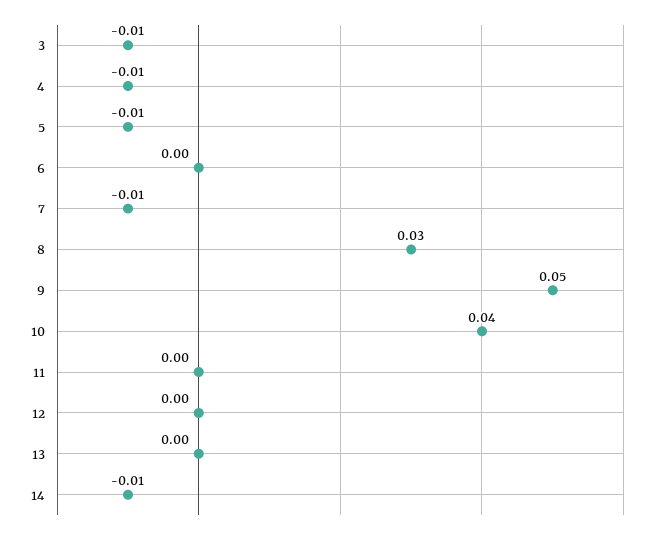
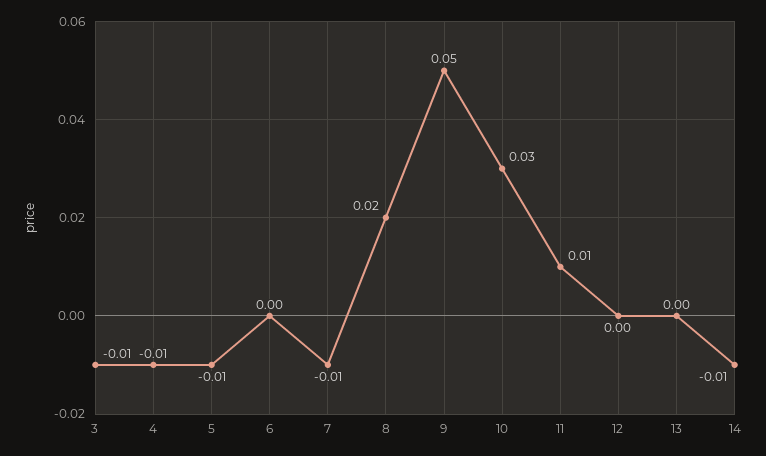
8: 0.03 -> 0.02
10: 0.04 -> 0.03
11: 0 -> 0.01

